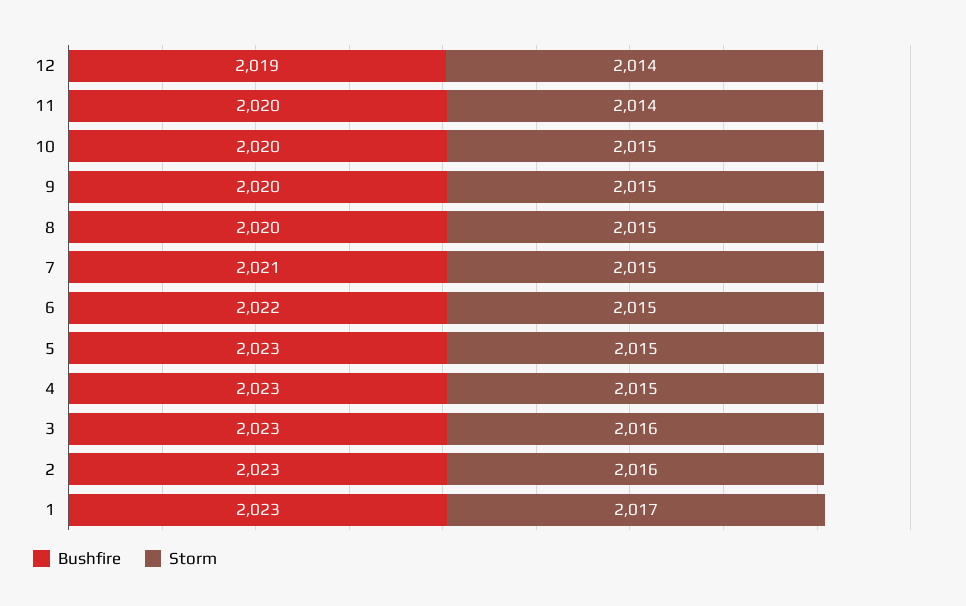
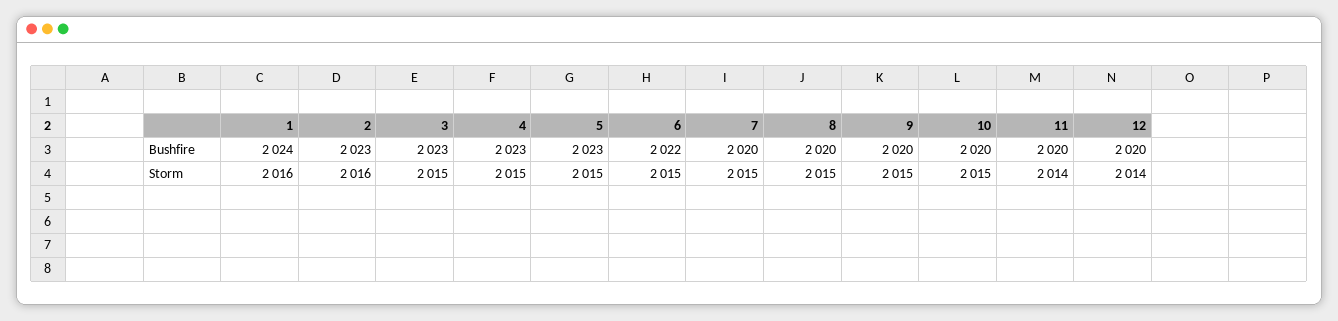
Bushfire, 12: 2019 -> 2020
Bushfire, 7: 2021 -> 2020
Storm, 3: 2016 -> 2015
Bushfire, 1: 2023 -> 2024
Storm, 1: 2017 -> 2016

